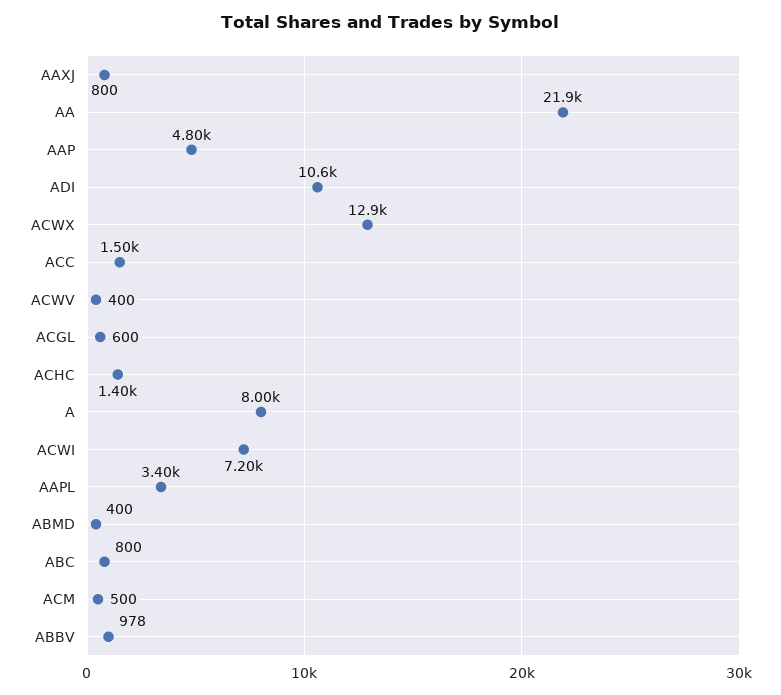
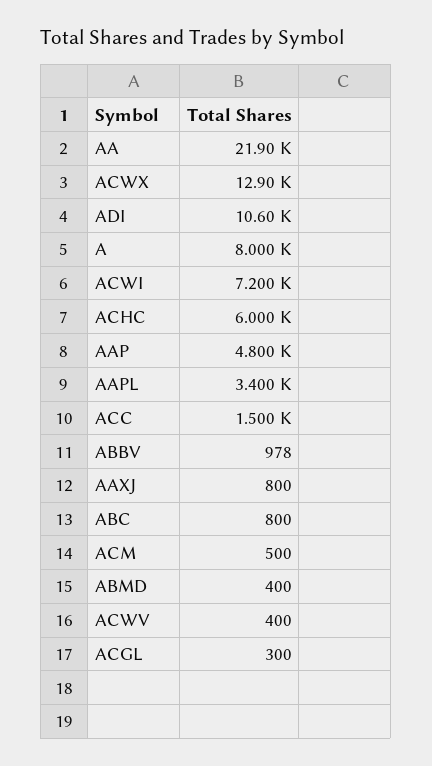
ACGL: 600 -> 300
ACHC: 1400 -> 6000

